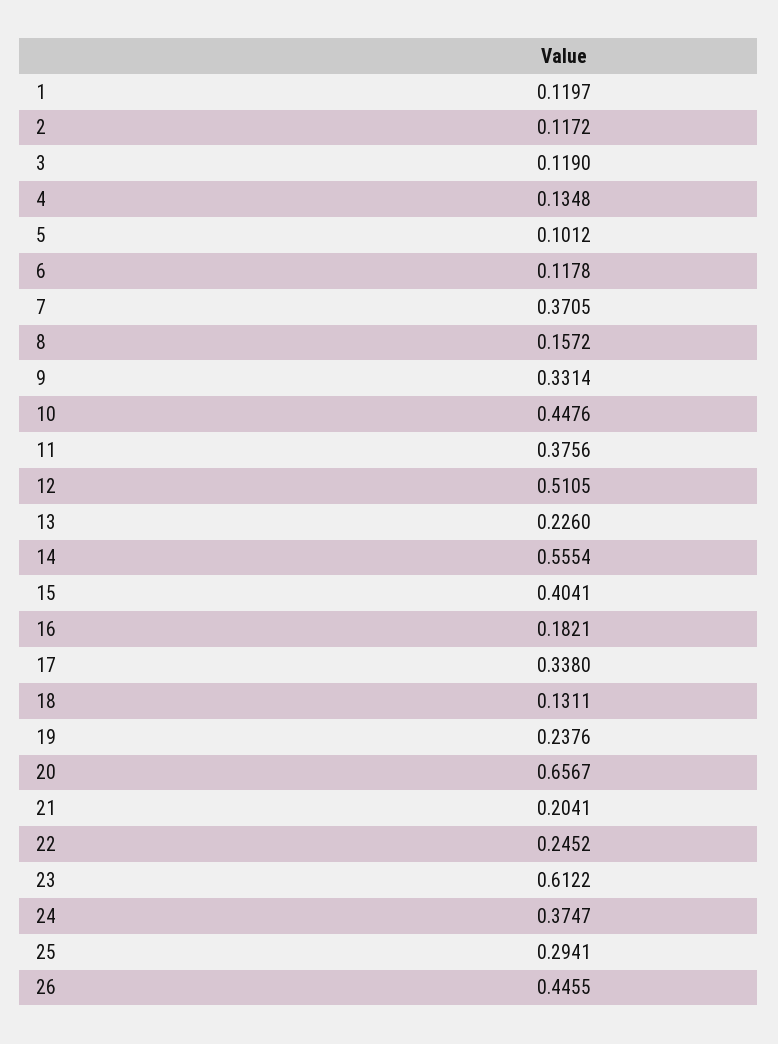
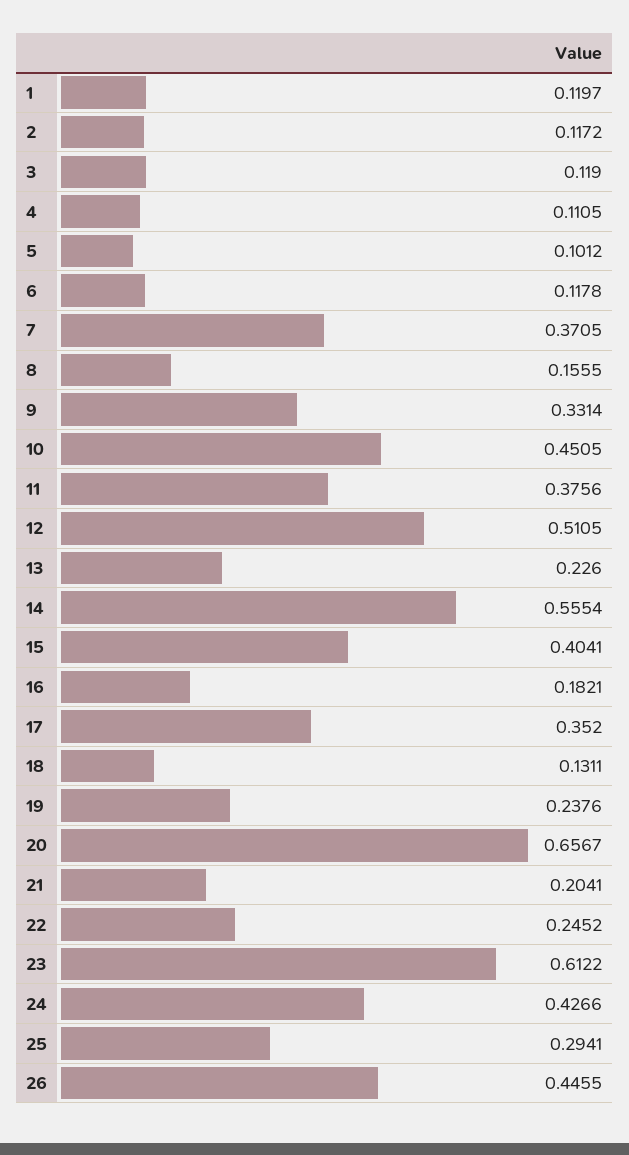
4: 0.1348 -> 0.1105
8: 0.1572 -> 0.1555
10: 0.4476 -> 0.4505
17: 0.338 -> 0.352
24: 0.3747 -> 0.4266

